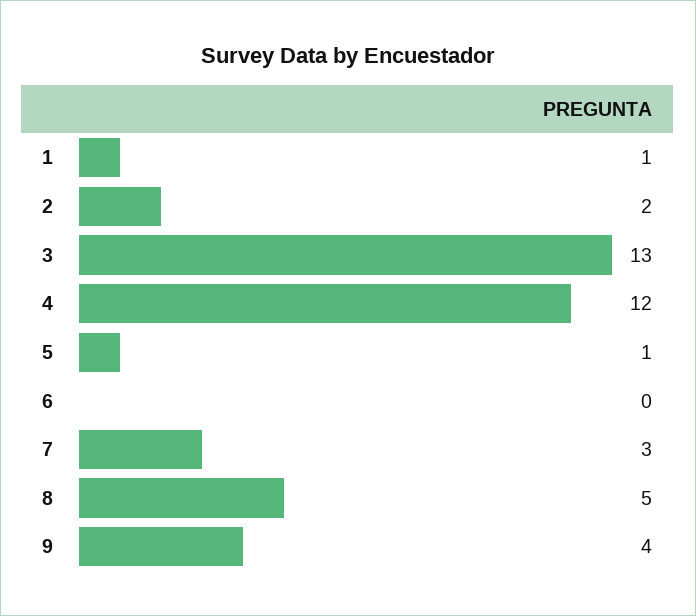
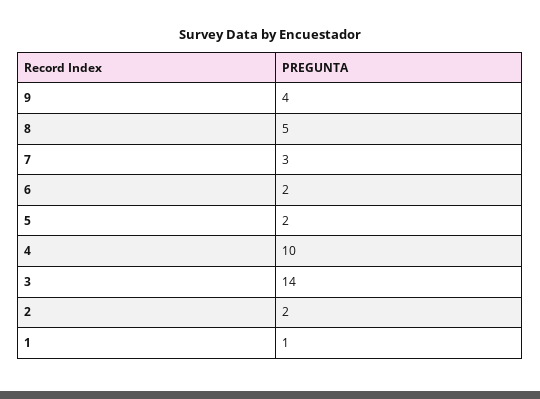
3: 13 -> 14
4: 12 -> 10
5: 1 -> 2
6: 0 -> 2

